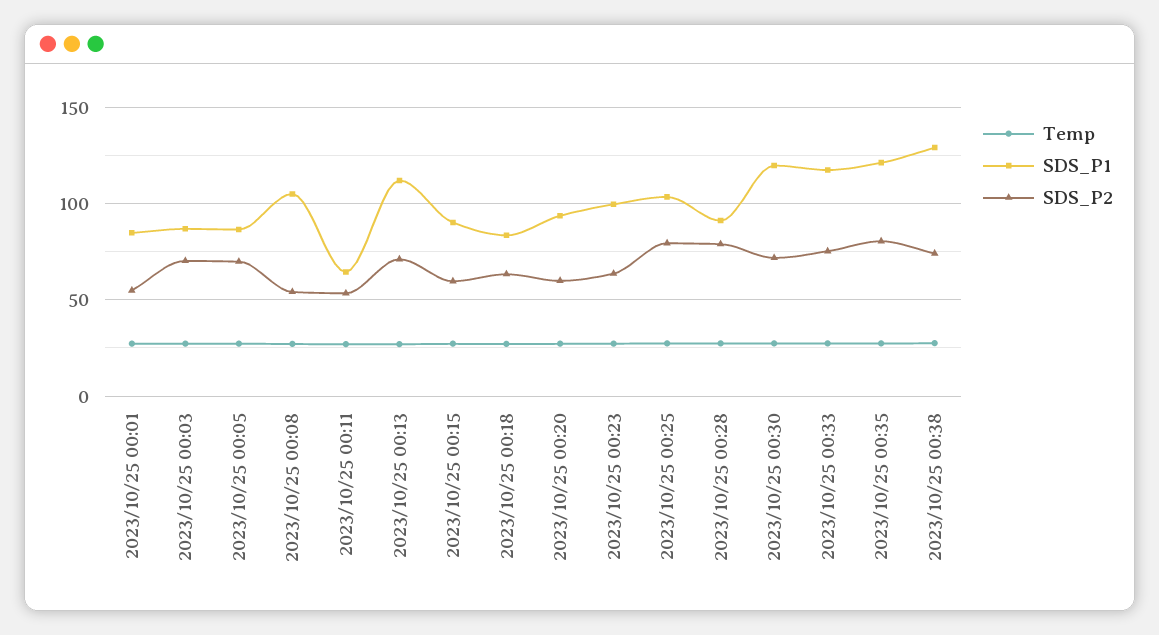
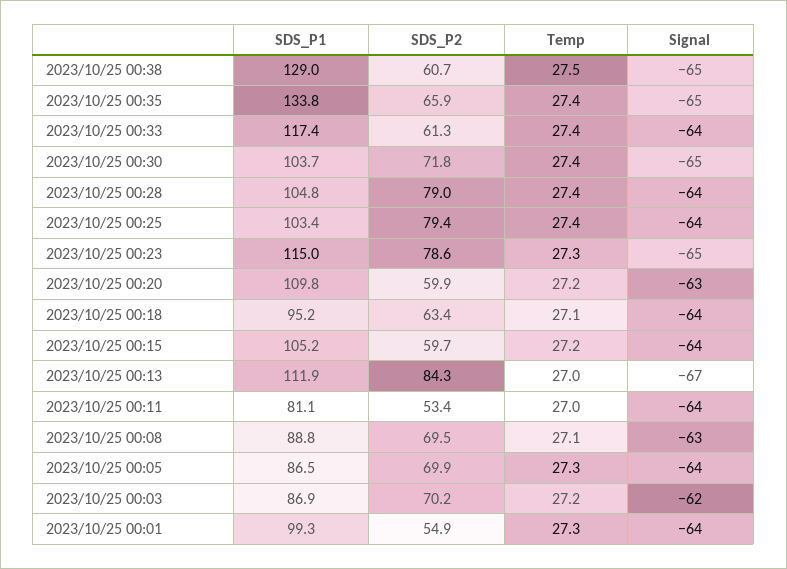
SDS_P1, 2023/10/25 00:01: 85 -> 99.3
SDS_P1, 2023/10/25 00:08: 105 -> 88.8
SDS_P2, 2023/10/25 00:08: 55 -> 69.5
SDS_P1, 2023/10/25 00:11: 65 -> 81.1
SDS_P2, 2023/10/25 00:13: 70 -> 84.3
SDS_P1, 2023/10/25 00:15: 90 -> 105.2
SDS_P1, 2023/10/25 00:18: 85 -> 95.2
SDS_P1, 2023/10/25 00:20: 95 -> 109.8
SDS_P1, 2023/10/25 00:23: 100 -> 115
SDS_P2, 2023/10/25 00:23: 65 -> 78.6
SDS_P1, 2023/10/25 00:28: 90 -> 104.8
SDS_P1, 2023/10/25 00:30: 120 -> 103.7
SDS_P2, 2023/10/25 00:33: 75 -> 61.3
SDS_P1, 2023/10/25 00:35: 120 -> 133.8
SDS_P2, 2023/10/25 00:35: 80 -> 65.9
SDS_P2, 2023/10/25 00:38: 75 -> 60.7
Signal, 2023/10/25 00:38: none -> -65
Signal, 2023/10/25 00:35: none -> -65
Signal, 2023/10/25 00:33: none -> -64
Signal, 2023/10/25 00:30: none -> -65
Signal, 2023/10/25 00:28: none -> -64
Signal, 2023/10/25 00:25: none -> -64
Signal, 2023/10/25 00:23: none -> -65
Signal, 2023/10/25 00:20: none -> -63
Signal, 2023/10/25 00:18: none -> -64
Signal, 2023/10/25 00:15: none -> -64
Signal, 2023/10/25 00:13: none -> -67
Signal, 2023/10/25 00:11: none -> -64
Signal, 2023/10/25 00:08: none -> -63
Signal, 2023/10/25 00:05: none -> -64
Signal, 2023/10/25 00:03: none -> -62
Signal, 2023/10/25 00:01: none -> -64

